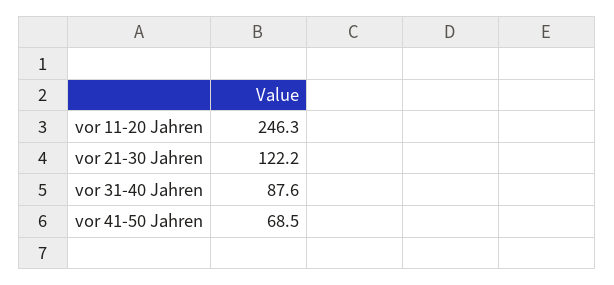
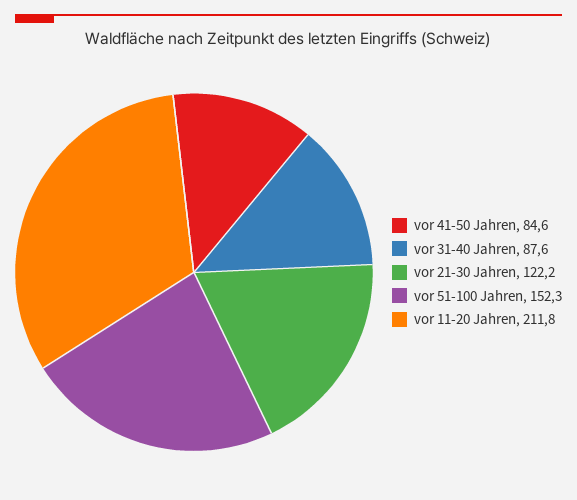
vor 11-20 Jahren: 246.3 -> 211.8
vor 41-50 Jahren: 68.5 -> 84.6
vor 51-100 Jahren: none -> 152.3

